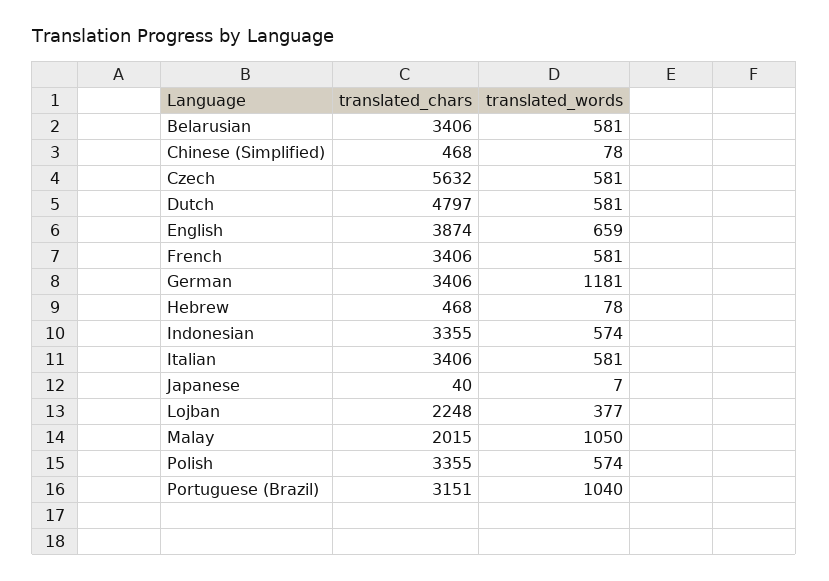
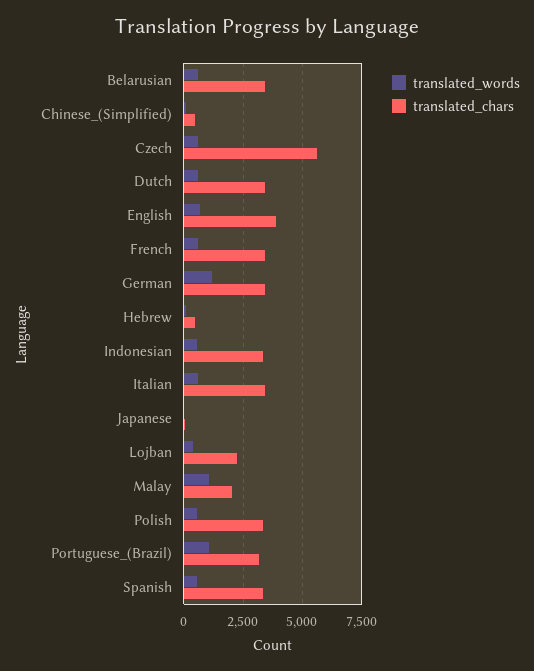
translated_chars, Dutch: 4797 -> 3500
translated_words, Spanish: none -> 500
translated_chars, Spanish: none -> 3500

